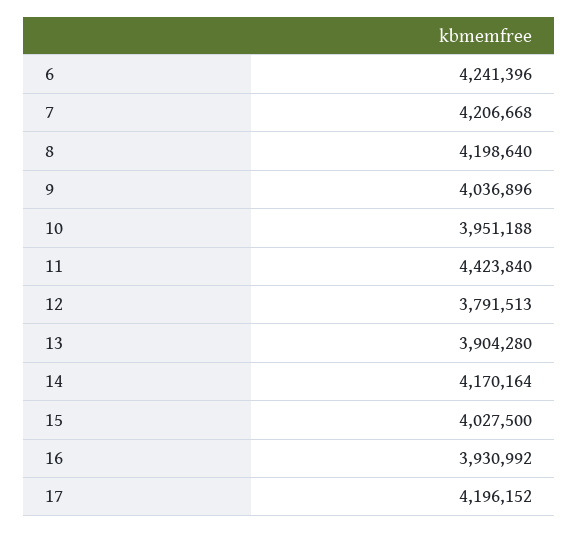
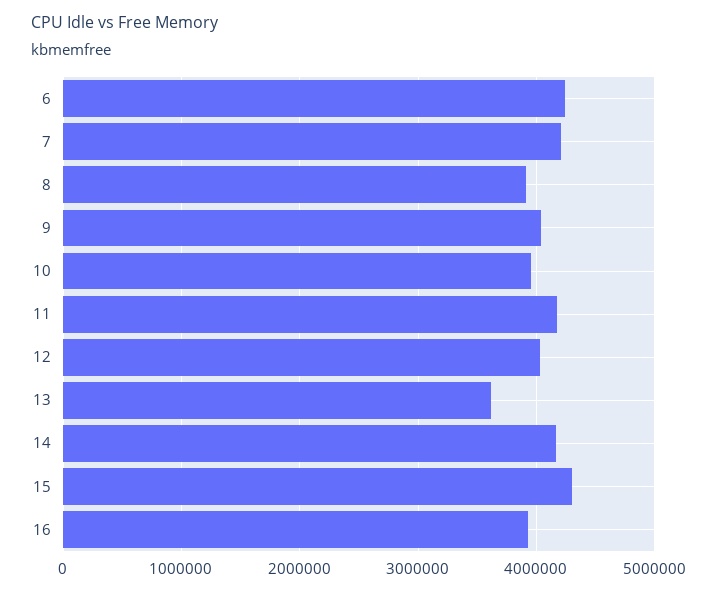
8: 4198640 -> 3900000
11: 4423840 -> 4200000
12: 3791513 -> 4000000
13: 3904280 -> 3600000
15: 4027500 -> 4300000
17: 4196152 -> none

